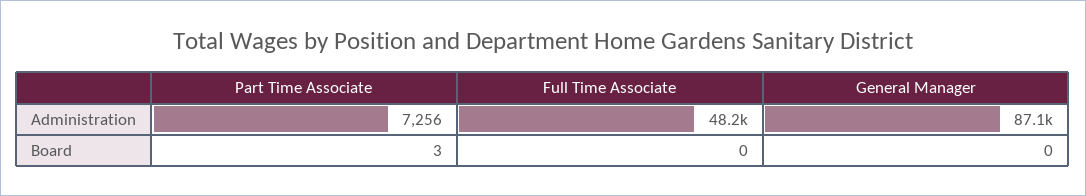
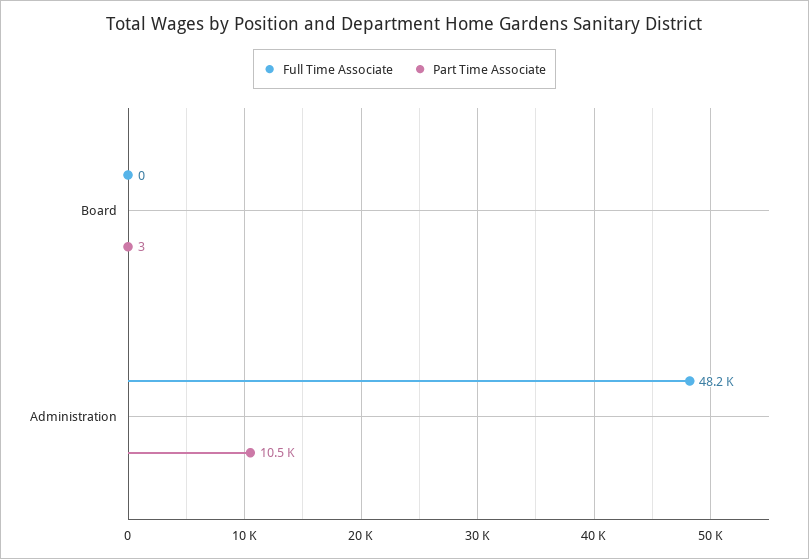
Part Time Associate, Administration: 7256 -> 10500
General Manager, Administration: 87100 -> none
General Manager, Board: 0 -> none

